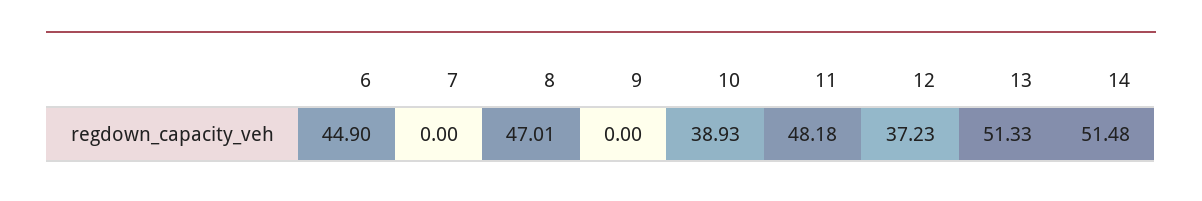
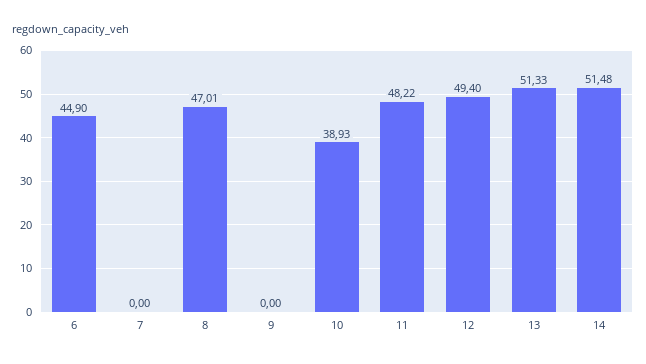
11: 48.18 -> 48.22
12: 37.23 -> 49.4

